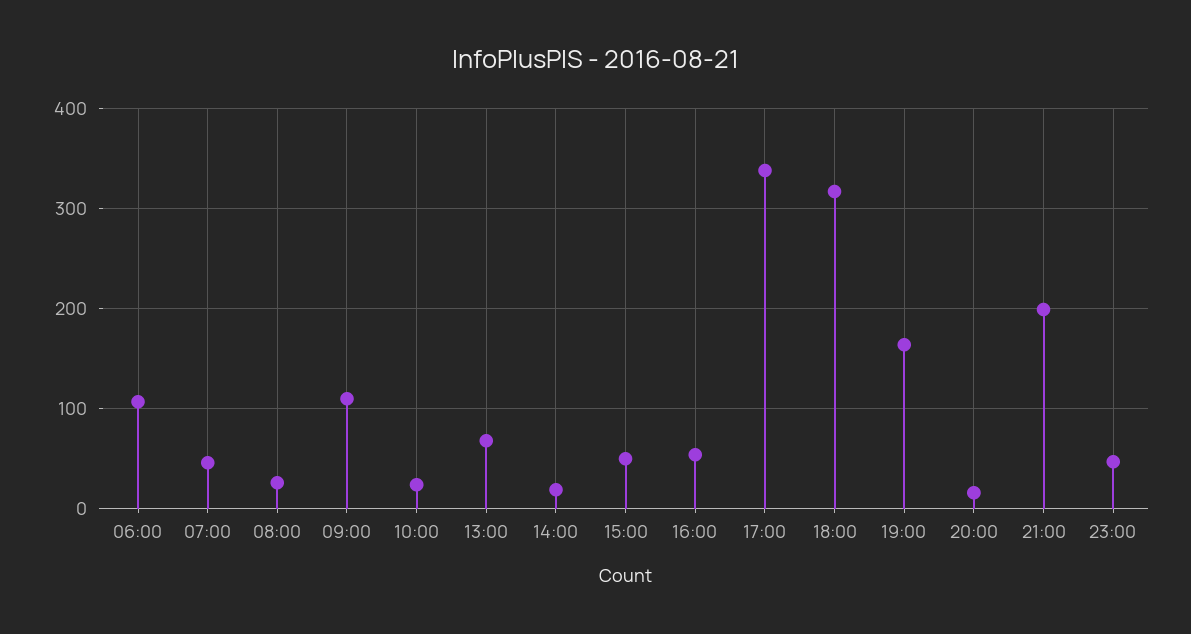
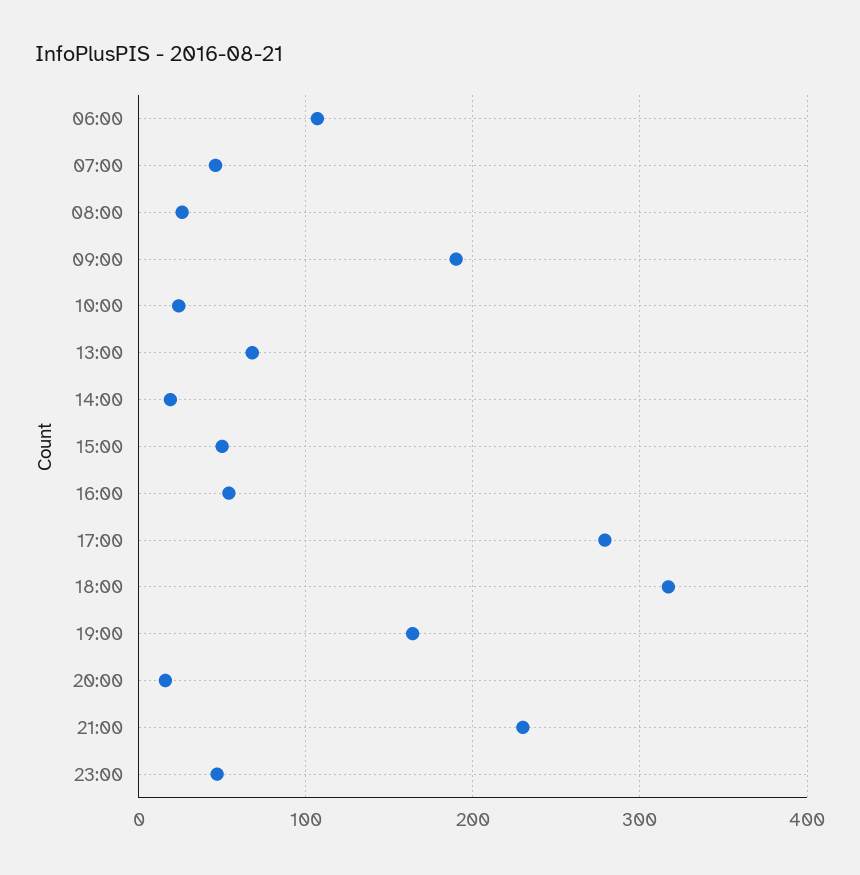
09:00: 110 -> 190
17:00: 340 -> 280
21:00: 200 -> 230

